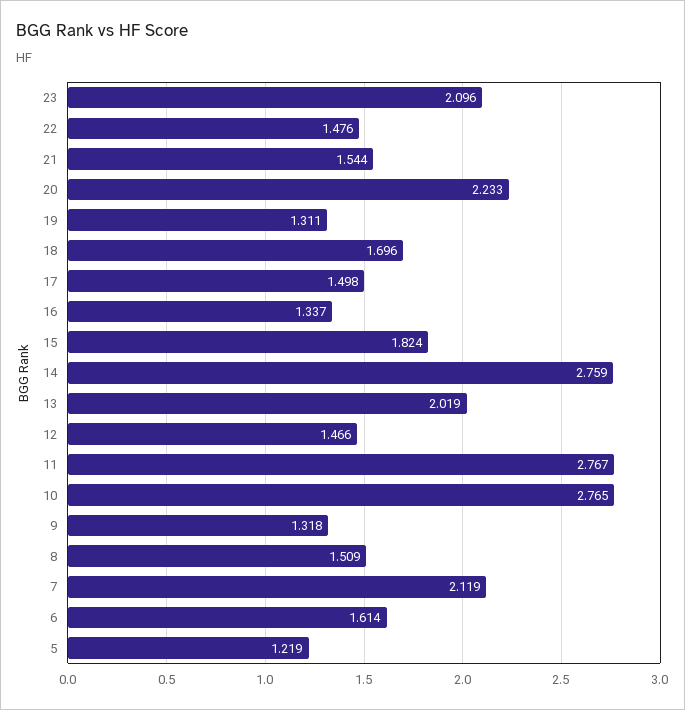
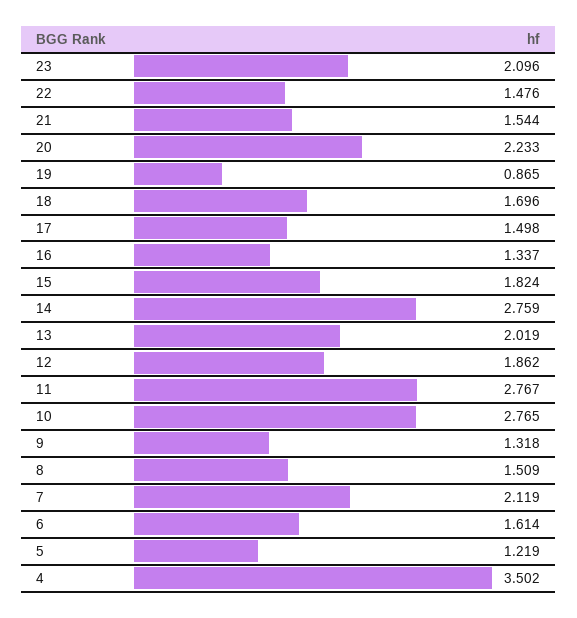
19: 1.311 -> 0.865
12: 1.466 -> 1.862
4: none -> 3.502

